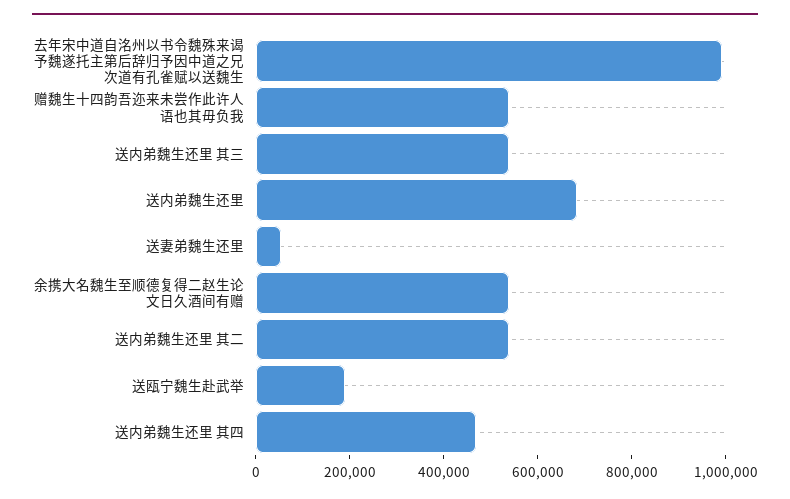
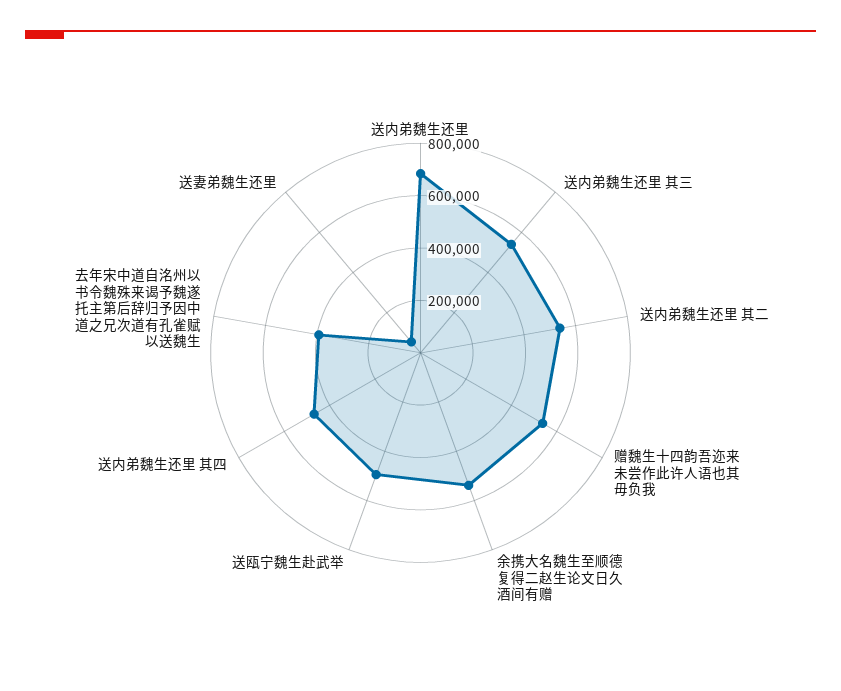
去年宋中道自洺州以书令魏殊来谒予魏遂托主第后辞归予因中道之兄次道有孔雀赋以送魏生: 1000000 -> 400000
送瓯宁魏生赴武举: 200000 -> 500000

